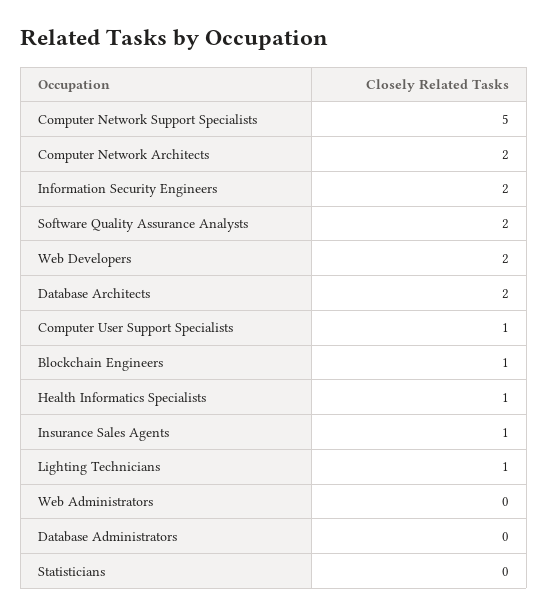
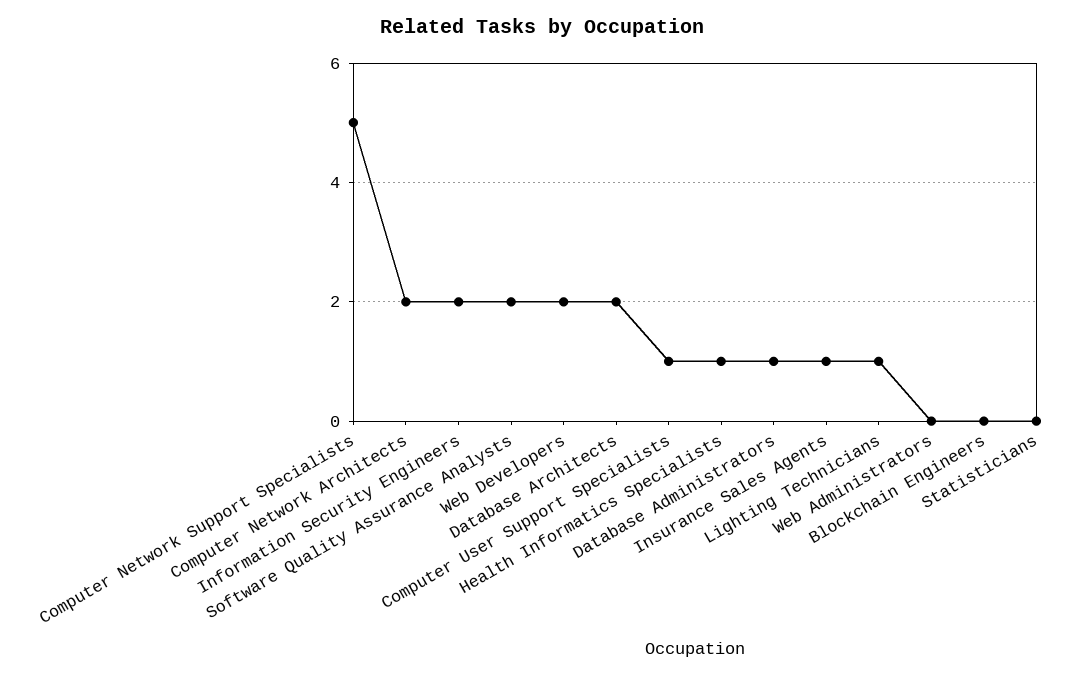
Blockchain Engineers: 1 -> 0
Database Administrators: 0 -> 1

